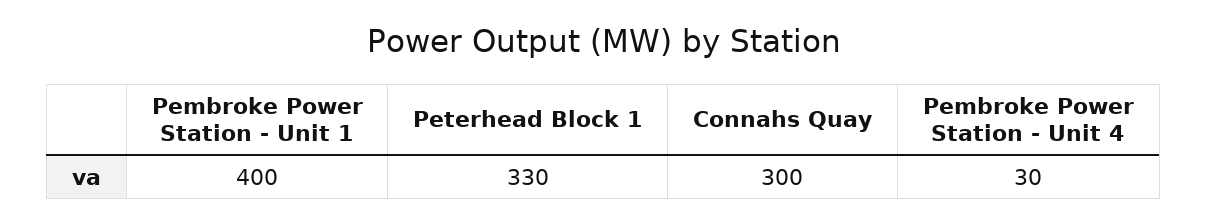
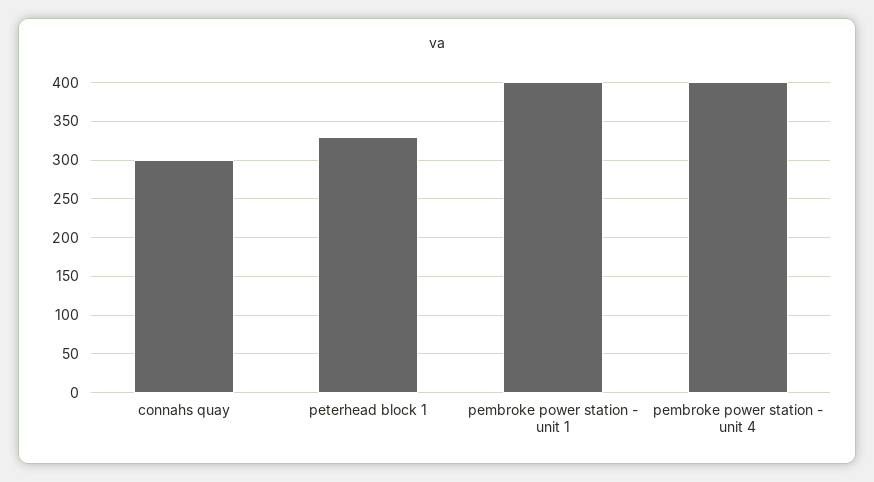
Pembroke Power Station - Unit 4: 30 -> 400

